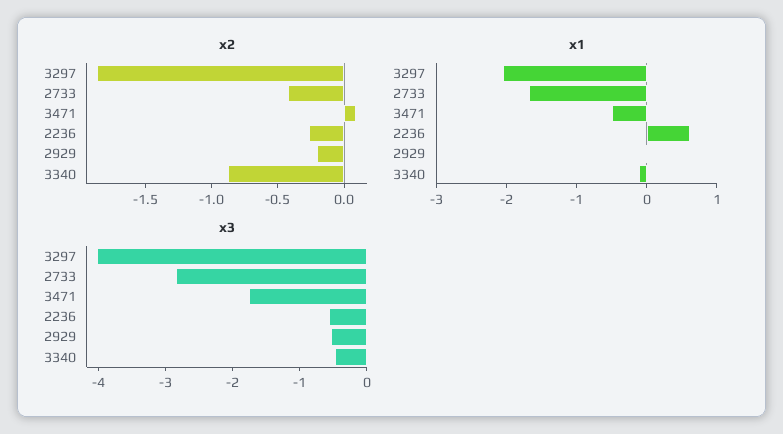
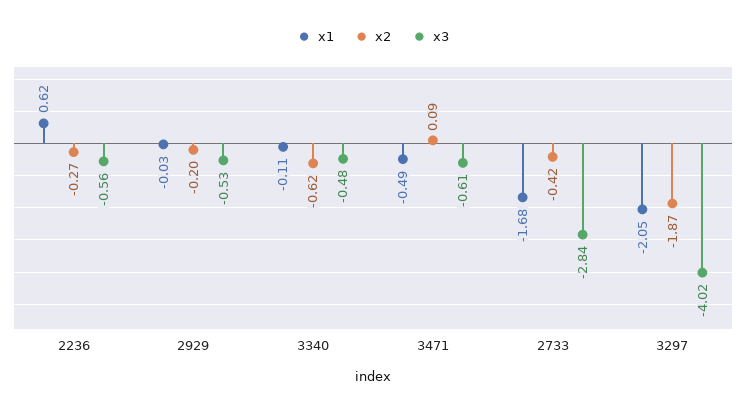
x2, 3340: -0.9 -> -0.62
x3, 3471: -1.8 -> -0.61

